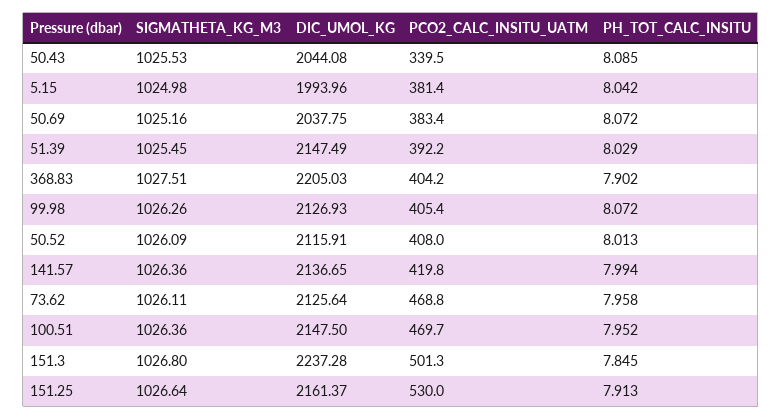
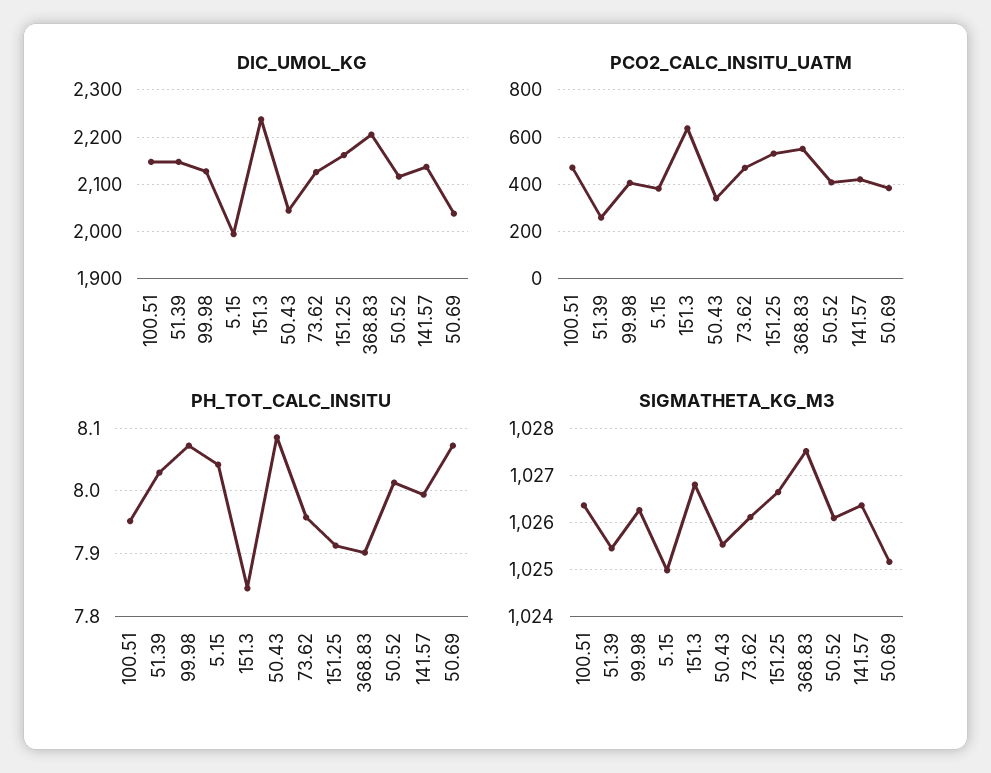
PCO2_CALC_INSITU_UATM, 51.39: 392.2 -> 250
PCO2_CALC_INSITU_UATM, 368.83: 404.2 -> 550
PCO2_CALC_INSITU_UATM, 151.3: 501.3 -> 650

